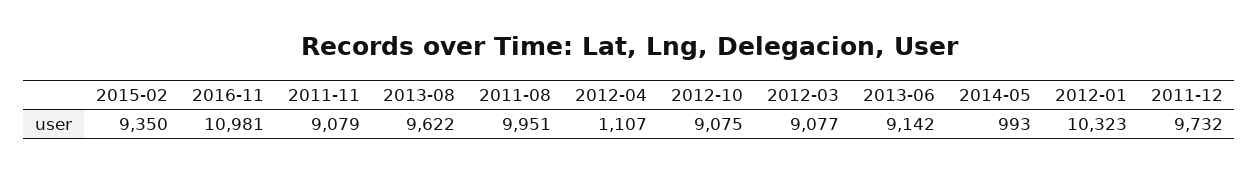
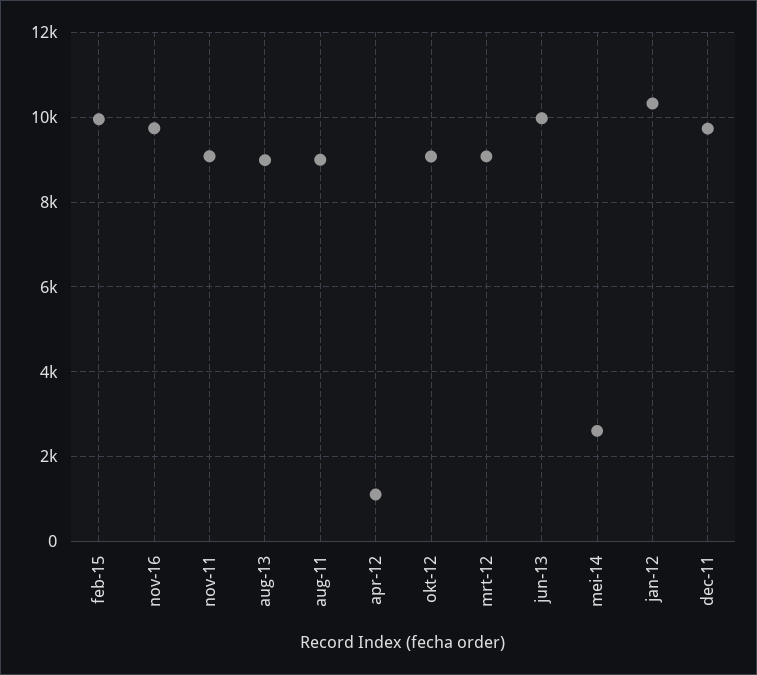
2015-02: 9350 -> 10000
2016-11: 10981 -> 9800
2013-08: 9622 -> 9000
2011-08: 9951 -> 9000
2013-06: 9142 -> 10000
2014-05: 993 -> 2600

